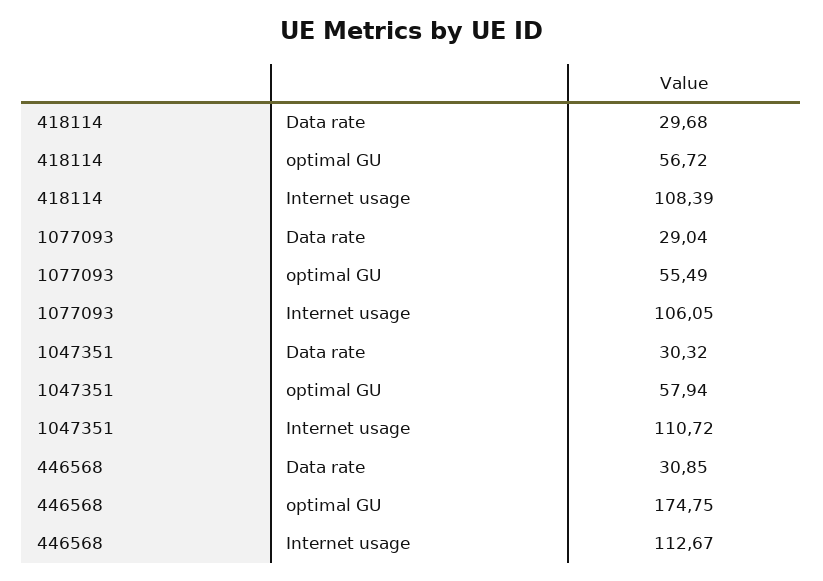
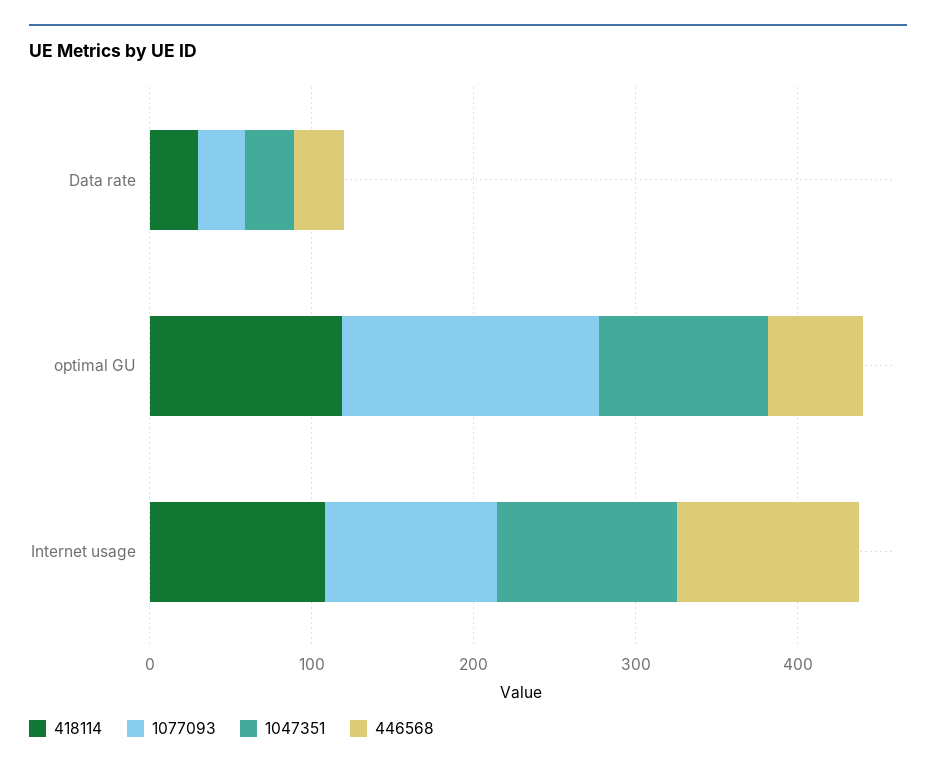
418114, optimal GU: 56.72 -> 120
1077093, optimal GU: 55.49 -> 160
1047351, optimal GU: 57.94 -> 100
446568, optimal GU: 174.75 -> 60

